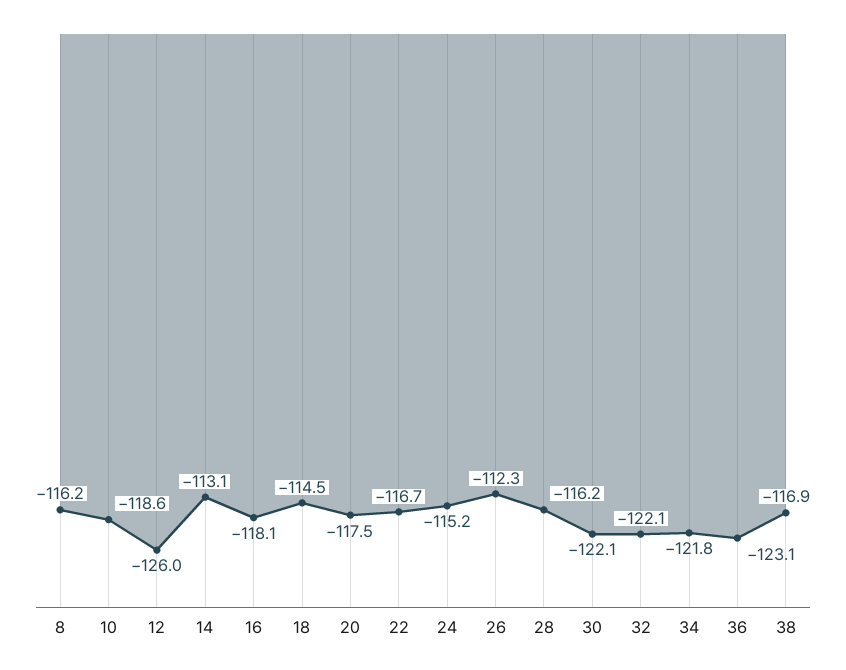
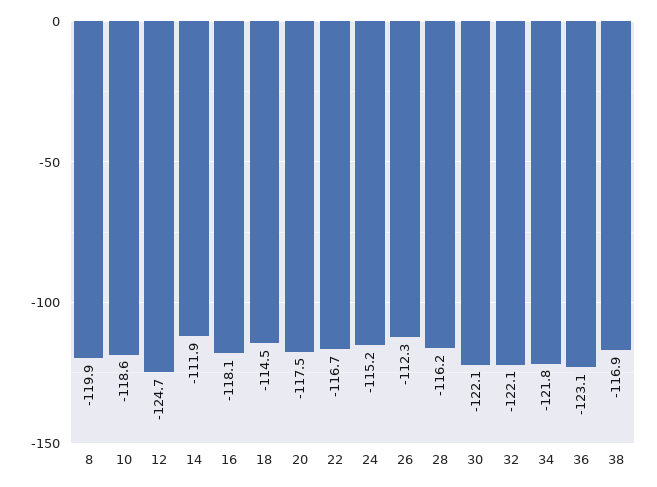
8: -116.2 -> -119.9
12: -126 -> -124.7
14: -113.1 -> -111.9

